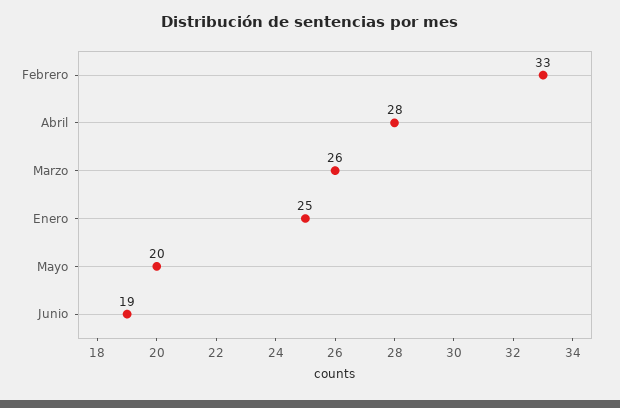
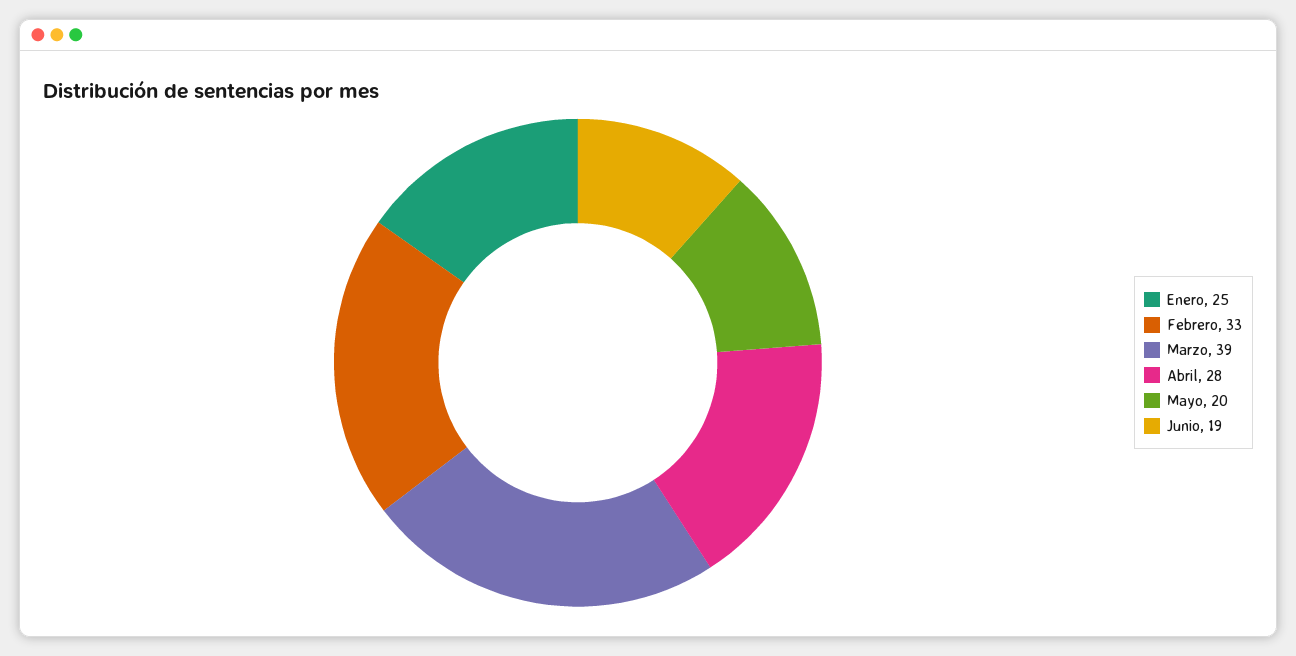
Marzo: 26 -> 39

